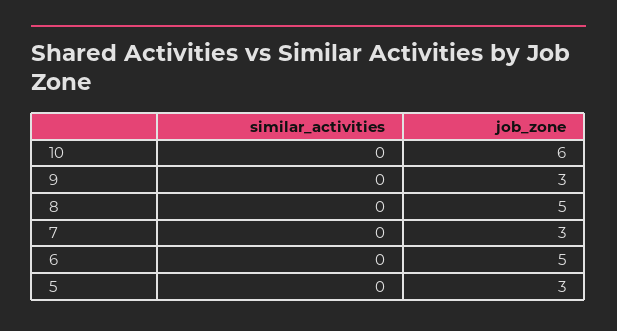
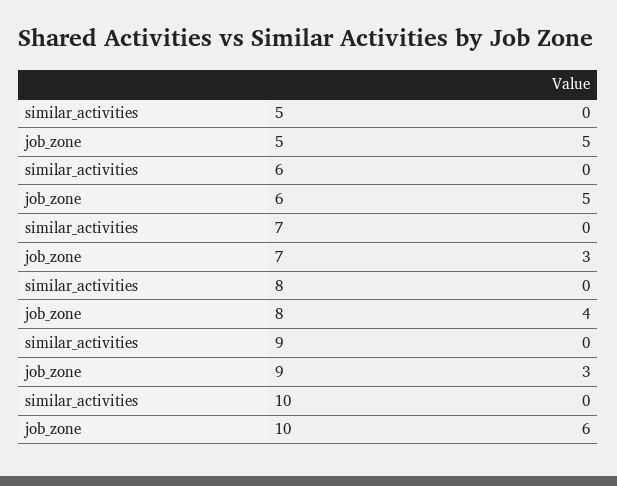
job_zone, 8: 5 -> 4
job_zone, 5: 3 -> 5

